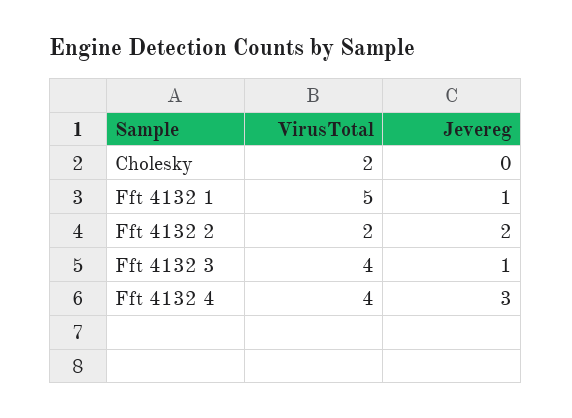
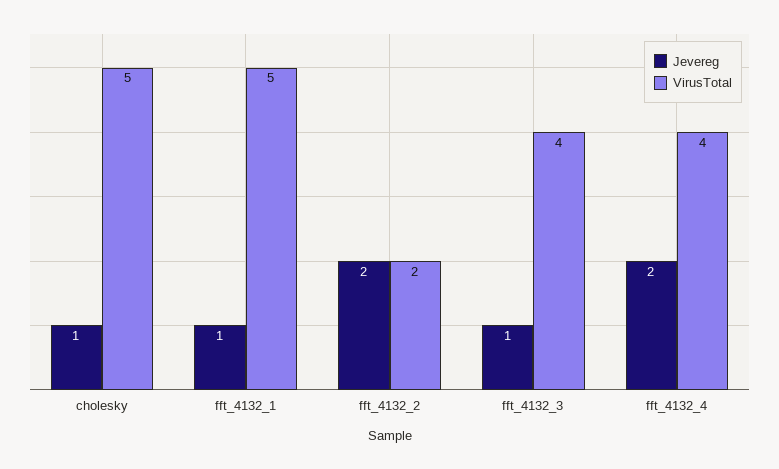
VirusTotal, Cholesky: 2 -> 5
Jevereg, Cholesky: 0 -> 1
Jevereg, Fft 4132 4: 3 -> 2

